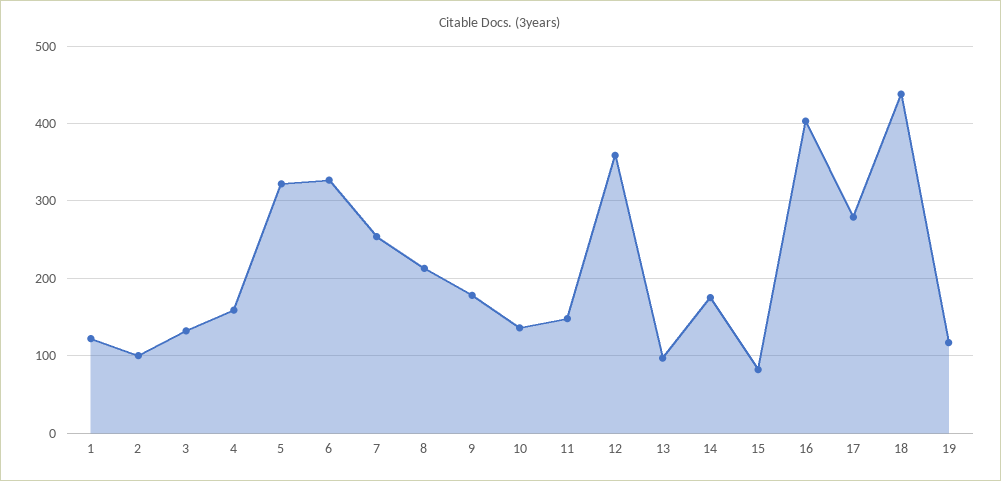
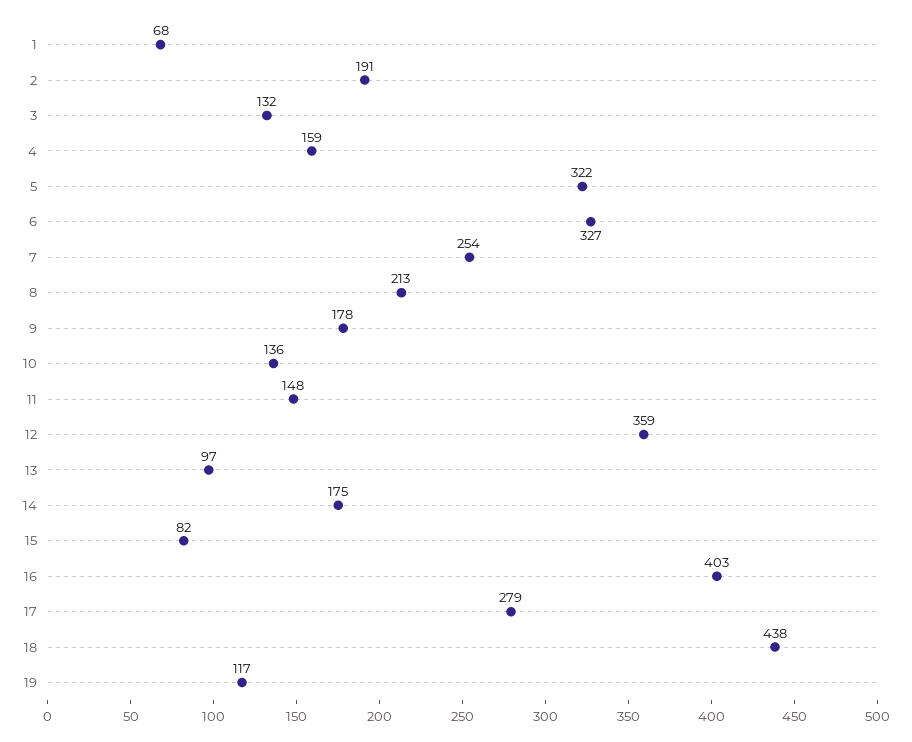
1: 120 -> 68
2: 100 -> 191

